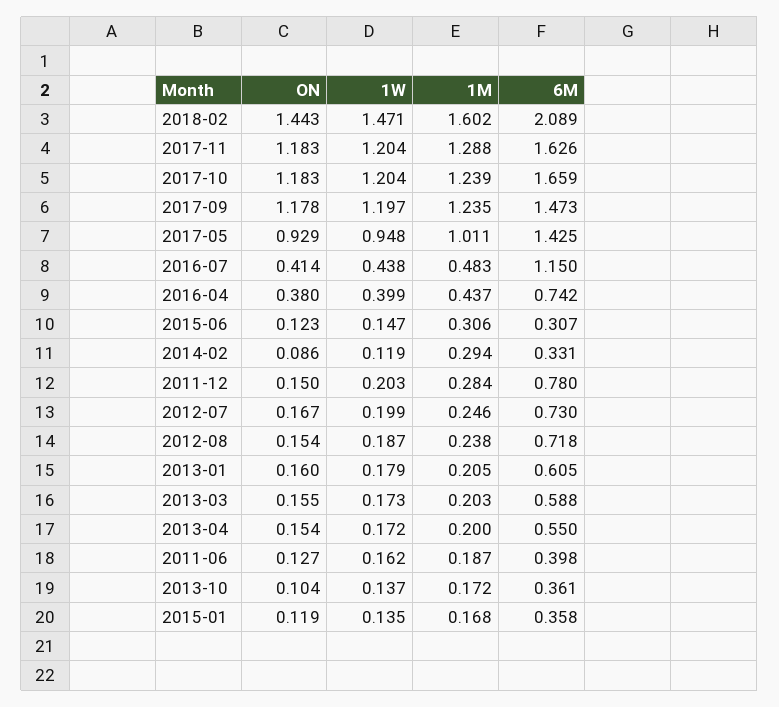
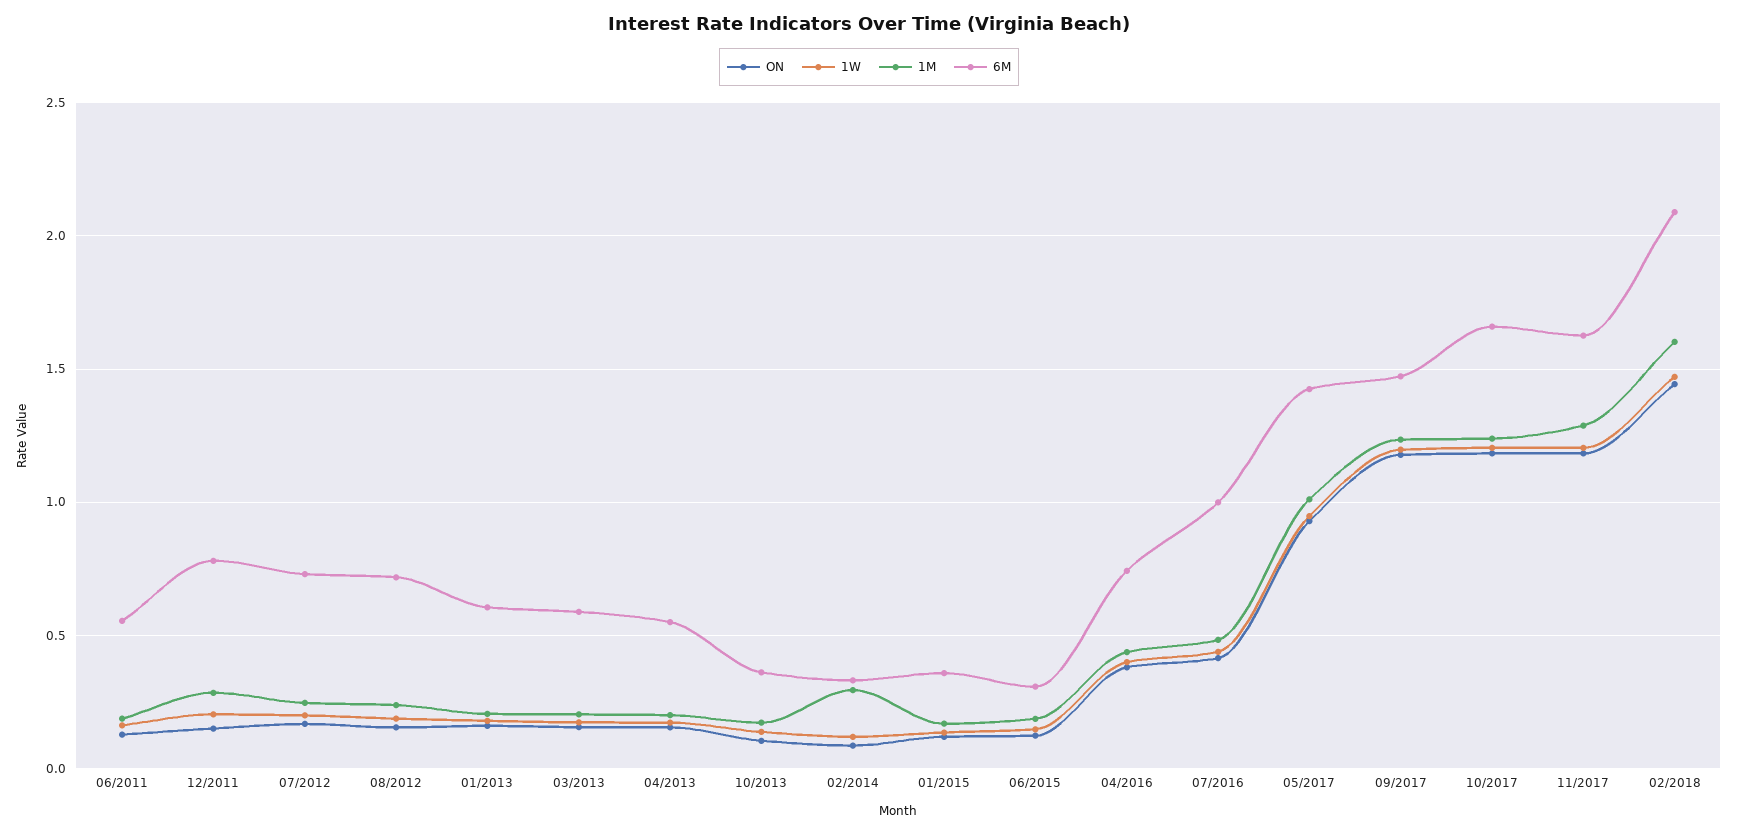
6M, 2016-07: 1.15 -> 1
1M, 2015-06: 0.306 -> 0.2
6M, 2011-06: 0.398 -> 0.55

